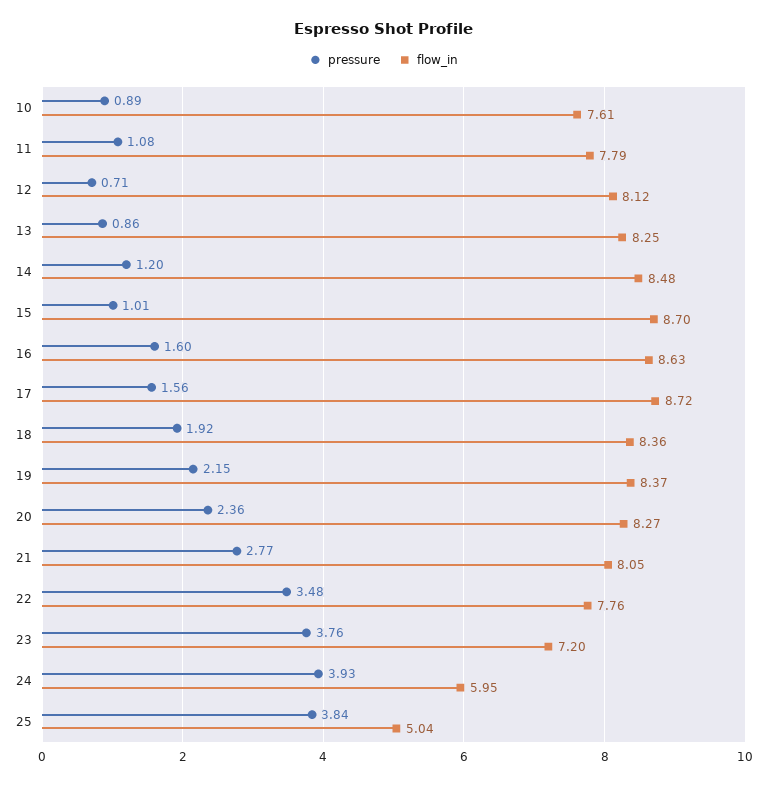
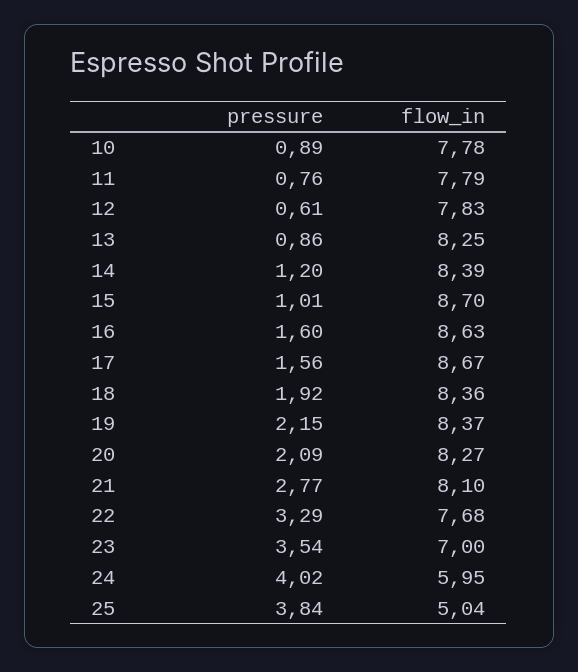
flow_in, 10: 7.61 -> 7.78
pressure, 11: 1.08 -> 0.76
pressure, 12: 0.71 -> 0.61
flow_in, 12: 8.12 -> 7.83
flow_in, 14: 8.48 -> 8.39
flow_in, 17: 8.72 -> 8.67
pressure, 20: 2.36 -> 2.09
flow_in, 21: 8.05 -> 8.1
pressure, 22: 3.48 -> 3.29
flow_in, 22: 7.76 -> 7.68
pressure, 23: 3.76 -> 3.54
flow_in, 23: 7.2 -> 7
pressure, 24: 3.93 -> 4.02

